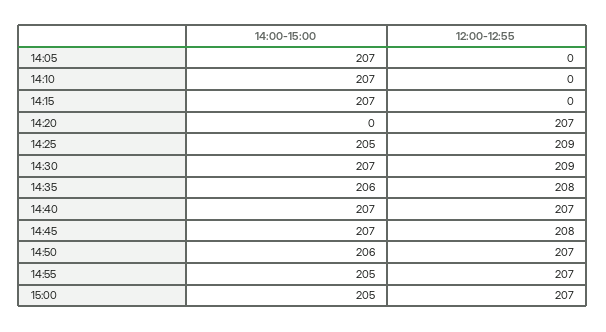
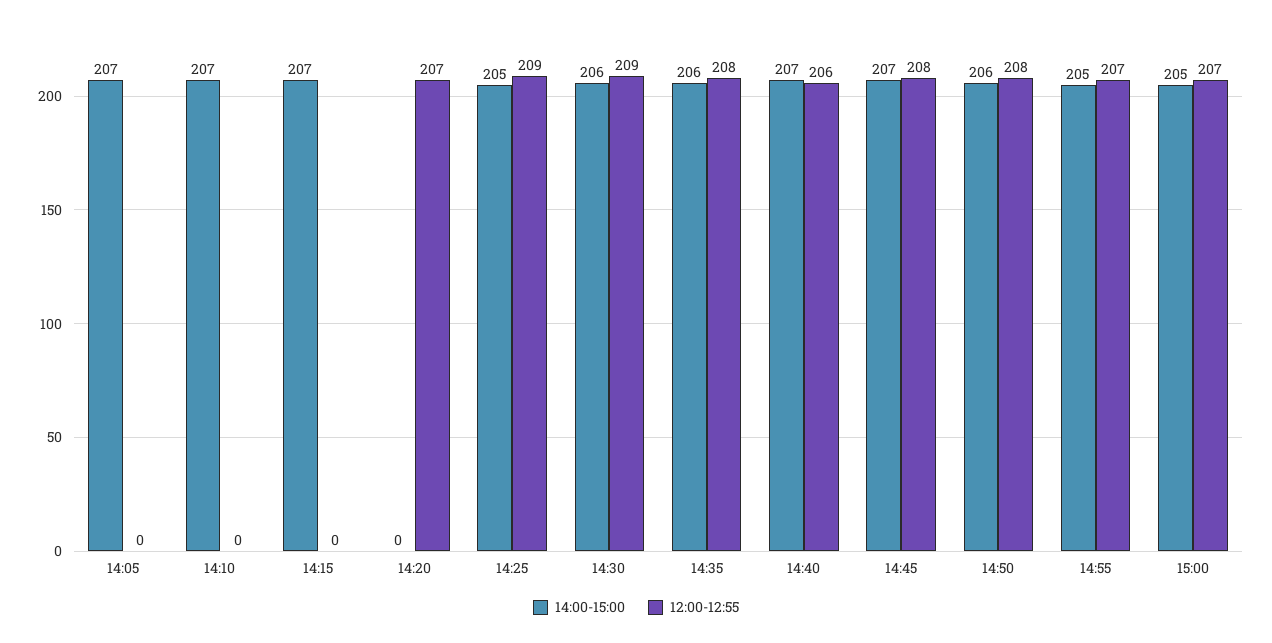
14:00-15:00, 14:30: 207 -> 206
12:00-12:55, 14:40: 207 -> 206
12:00-12:55, 14:50: 207 -> 208

